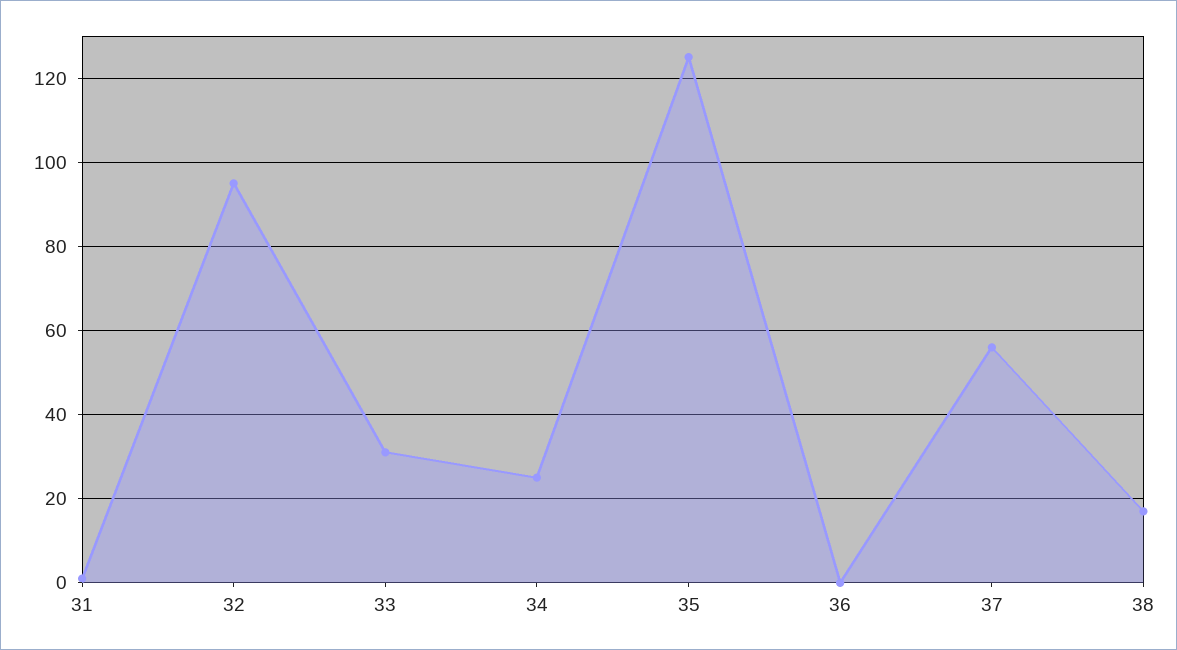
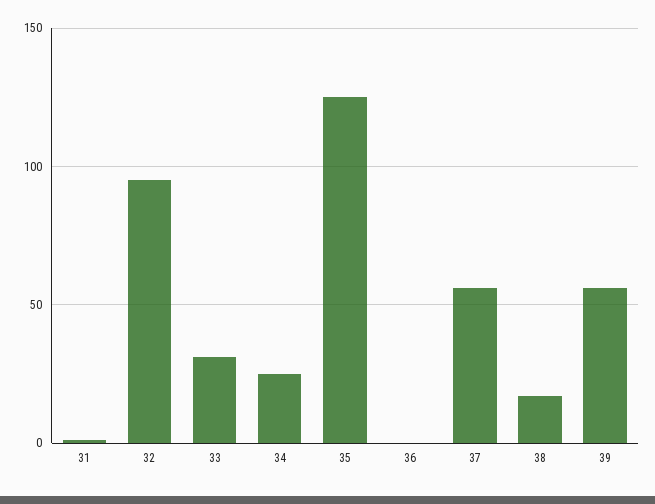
39: none -> 55

